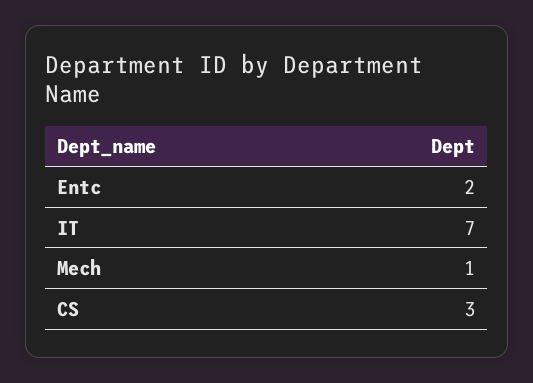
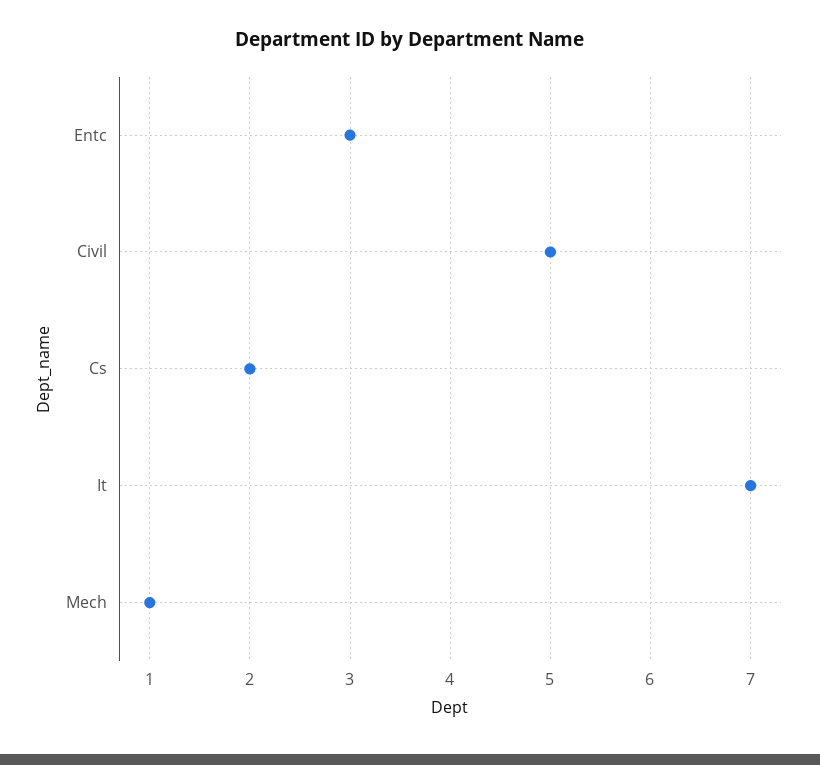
Entc: 2 -> 3
CS: 3 -> 2
Civil: none -> 5

